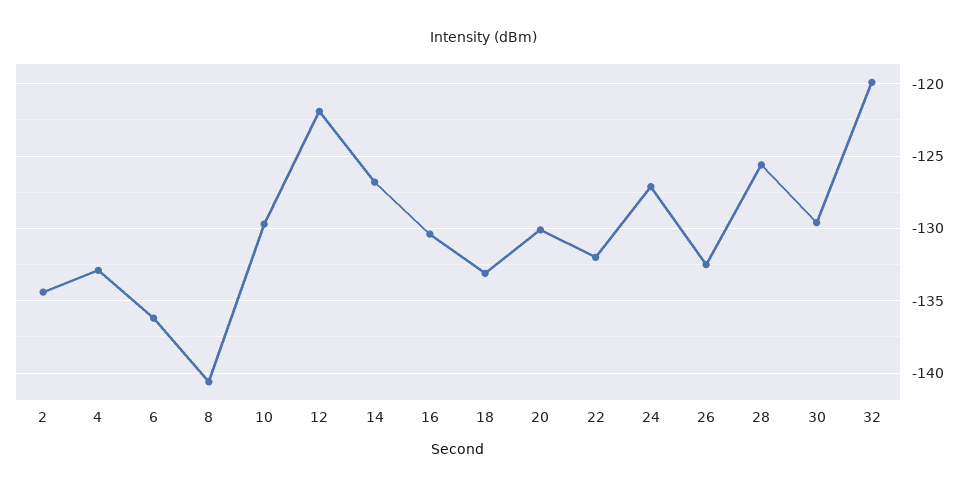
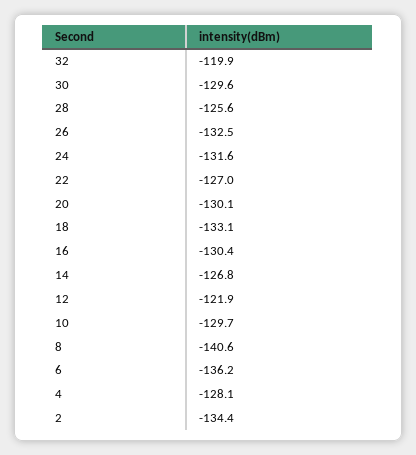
4: -133 -> -128.1
22: -132 -> -127
24: -127 -> -131.6

